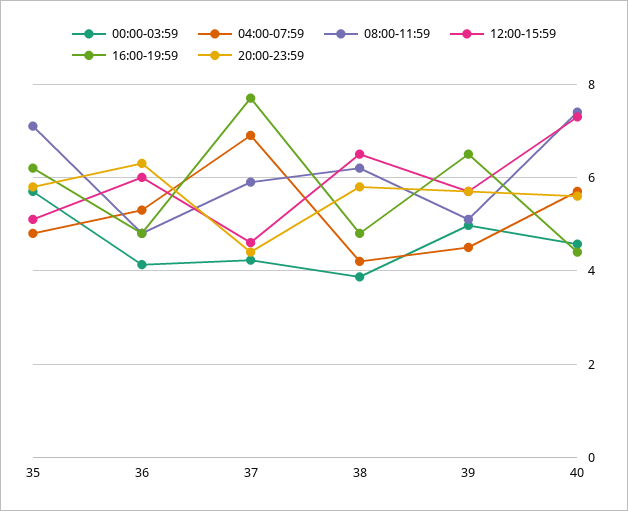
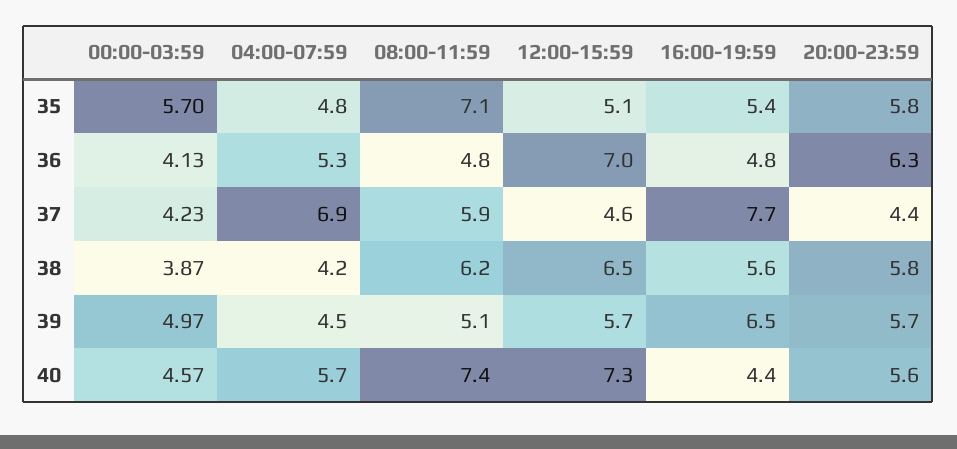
16:00-19:59, 35: 6.2 -> 5.4
12:00-15:59, 36: 6 -> 7
16:00-19:59, 38: 4.8 -> 5.6

